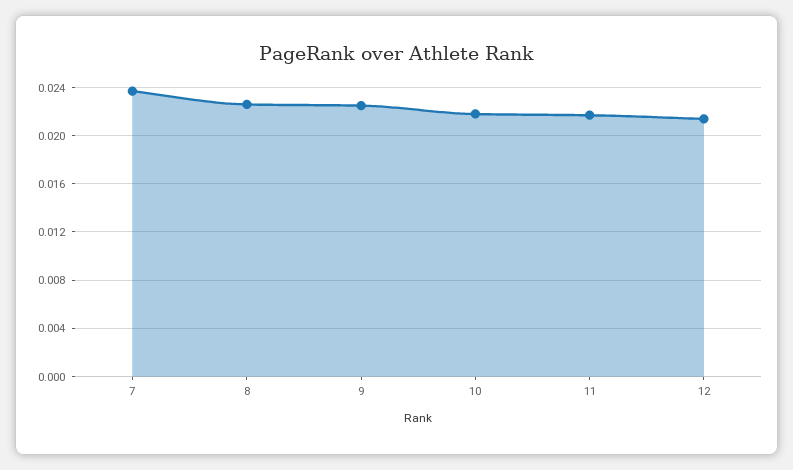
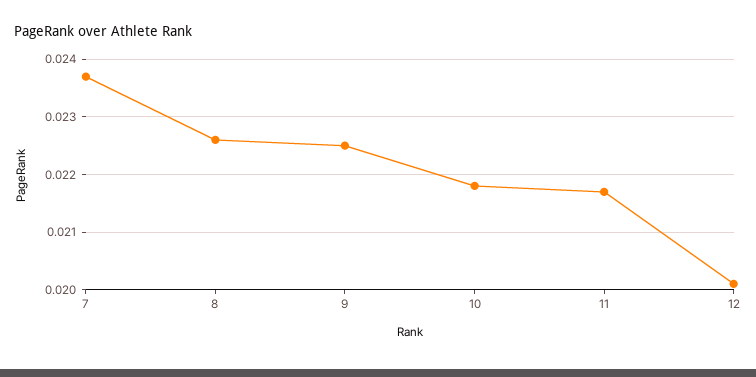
12: 0.0215 -> 0.02

